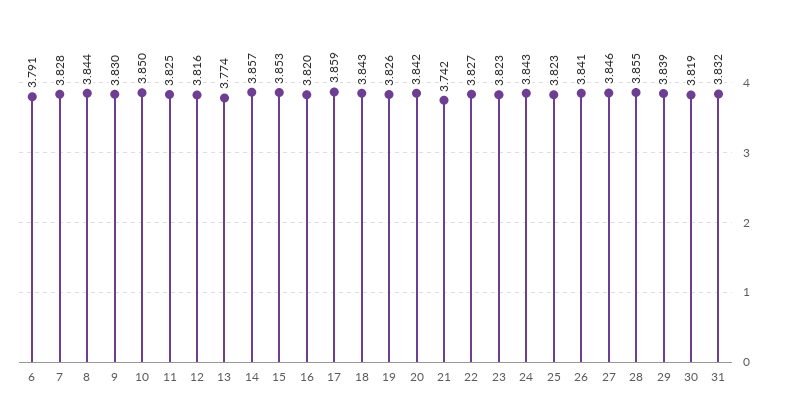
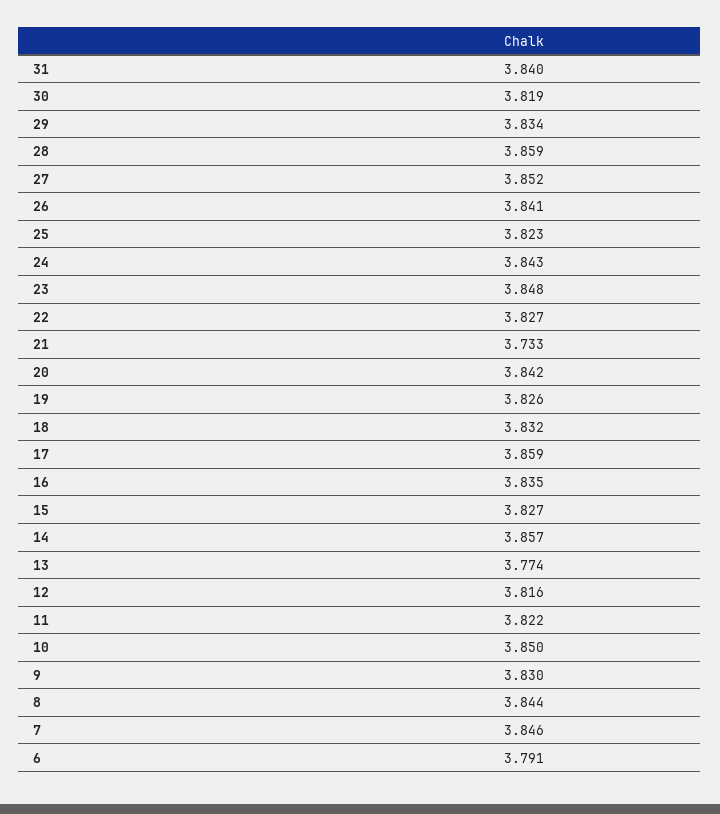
7: 3.828 -> 3.846
11: 3.825 -> 3.822
15: 3.853 -> 3.827
16: 3.82 -> 3.835
18: 3.843 -> 3.832
21: 3.742 -> 3.733
23: 3.823 -> 3.848
27: 3.846 -> 3.852
28: 3.855 -> 3.859
29: 3.839 -> 3.834
31: 3.832 -> 3.84

